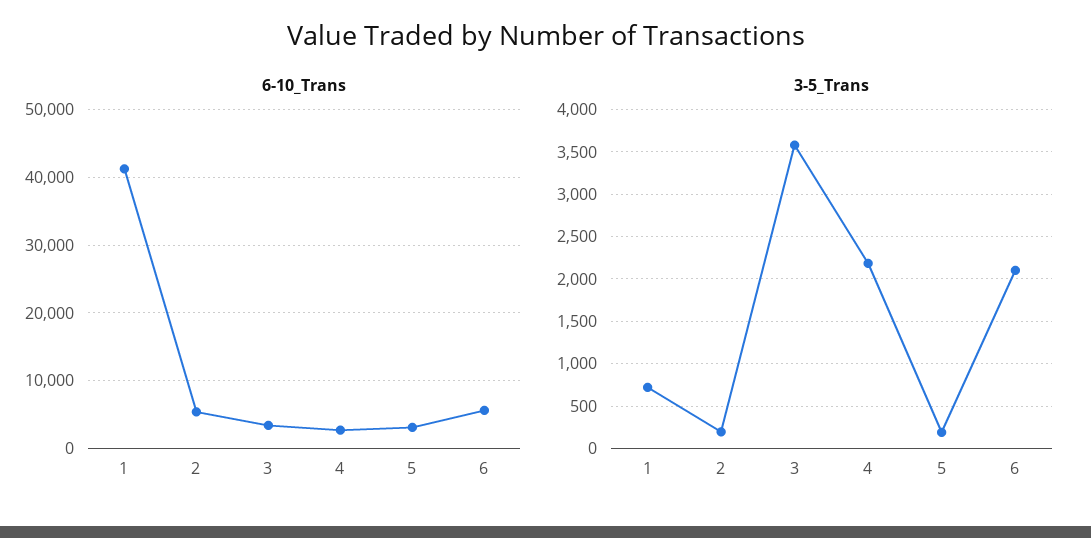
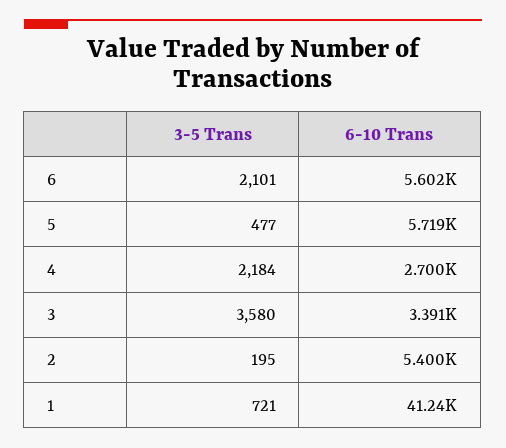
6-10_Trans, 5: 3000 -> 5719
3-5_Trans, 5: 200 -> 477

